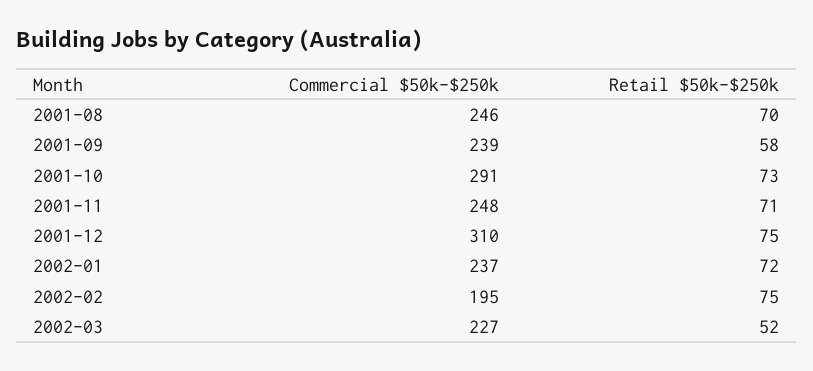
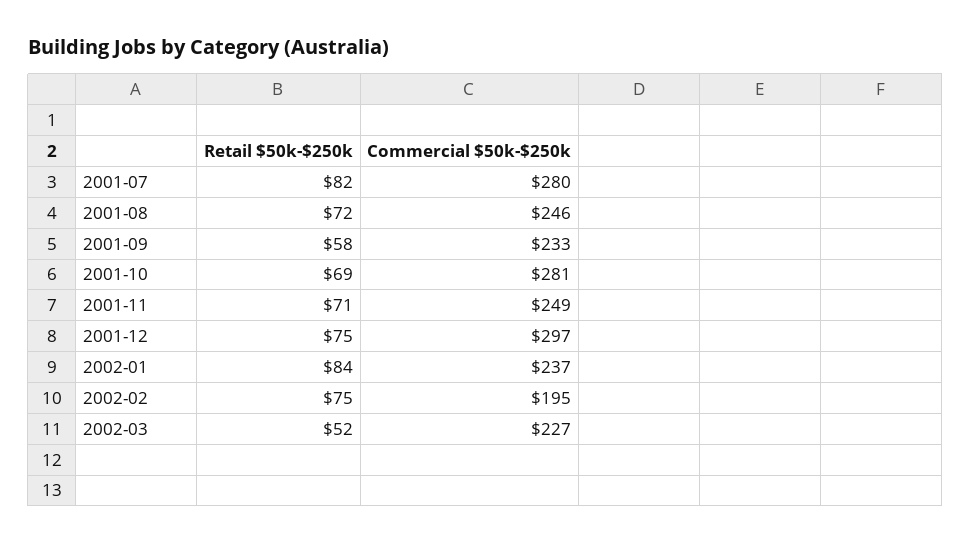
Retail $50k-$250k, 2001-08: 70 -> 72
Commercial $50k-$250k, 2001-09: 239 -> 233
Commercial $50k-$250k, 2001-10: 291 -> 281
Retail $50k-$250k, 2001-10: 73 -> 69
Commercial $50k-$250k, 2001-11: 248 -> 249
Commercial $50k-$250k, 2001-12: 310 -> 297
Retail $50k-$250k, 2002-01: 72 -> 84
Retail $50k-$250k, 2001-07: none -> 82
Commercial $50k-$250k, 2001-07: none -> 280

